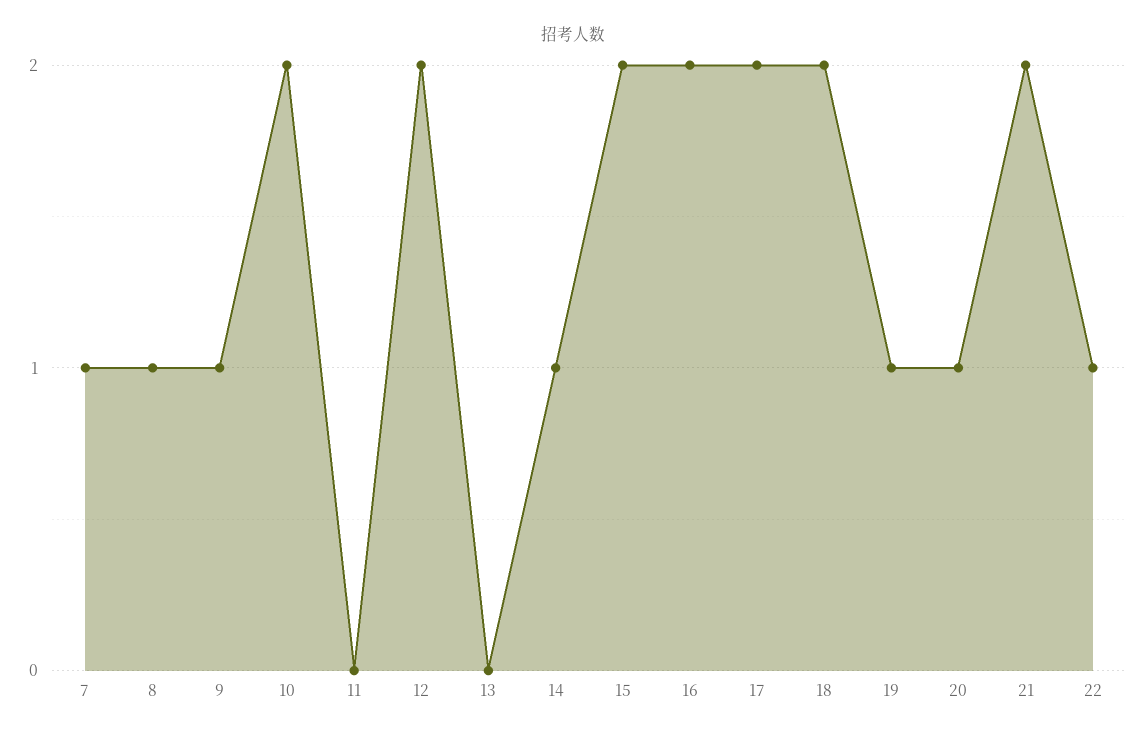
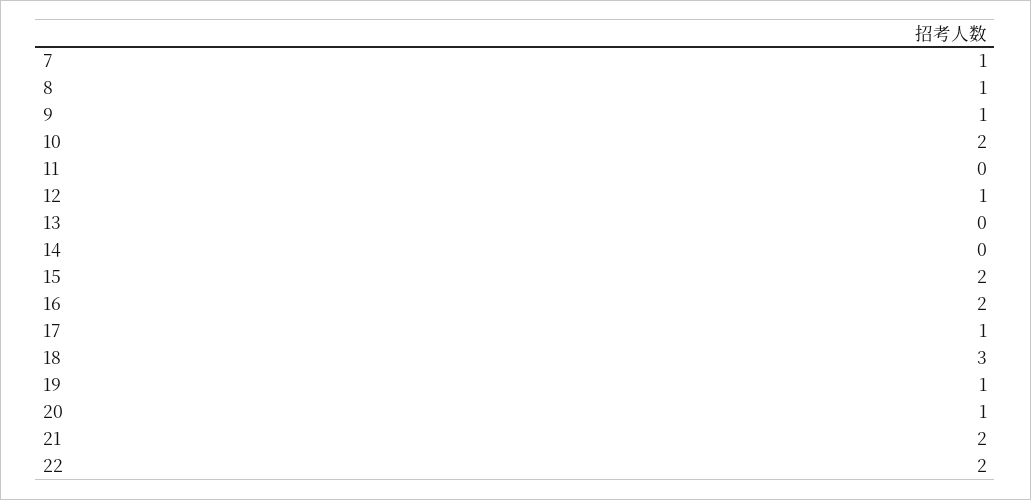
12: 2 -> 1
14: 1 -> 0
17: 2 -> 1
18: 2 -> 3
22: 1 -> 2

